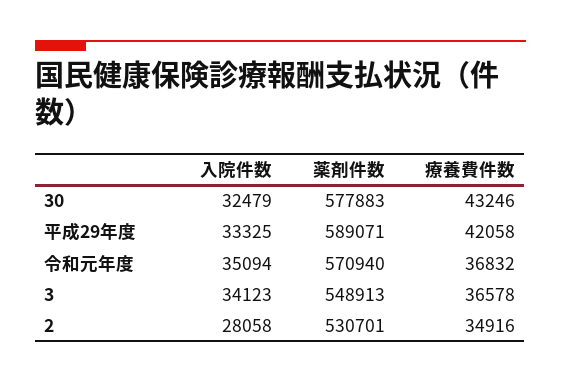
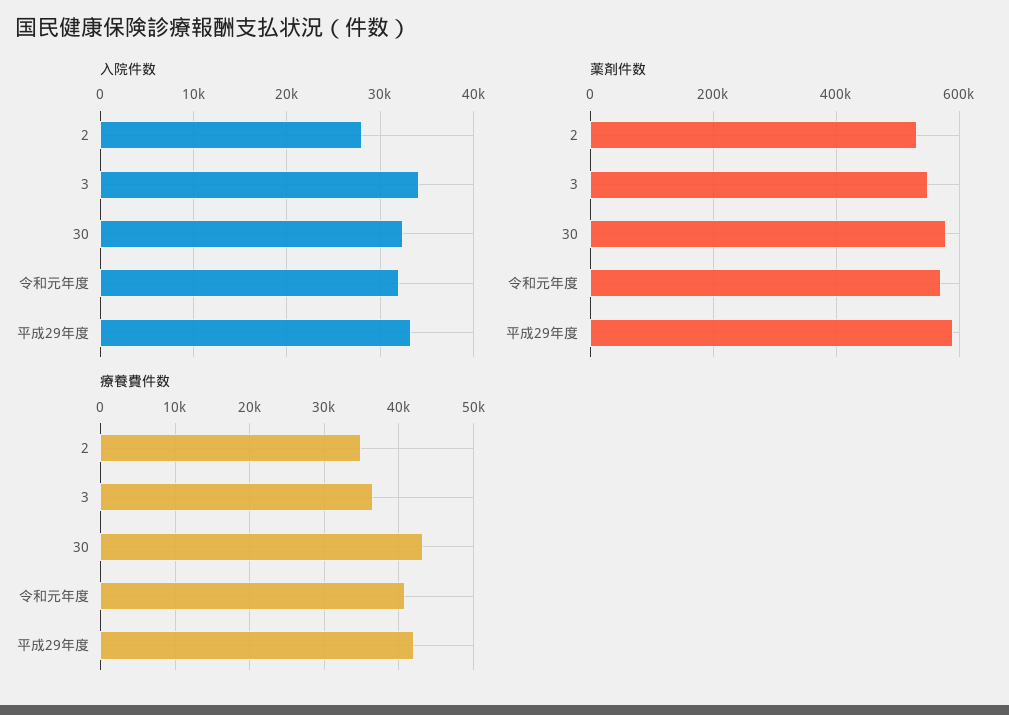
入院件数, 令和元年度: 35094 -> 32000
療養費件数, 令和元年度: 36832 -> 41000

